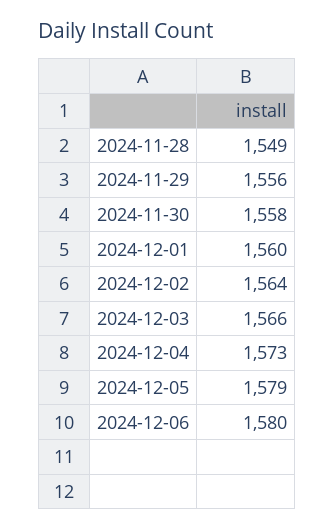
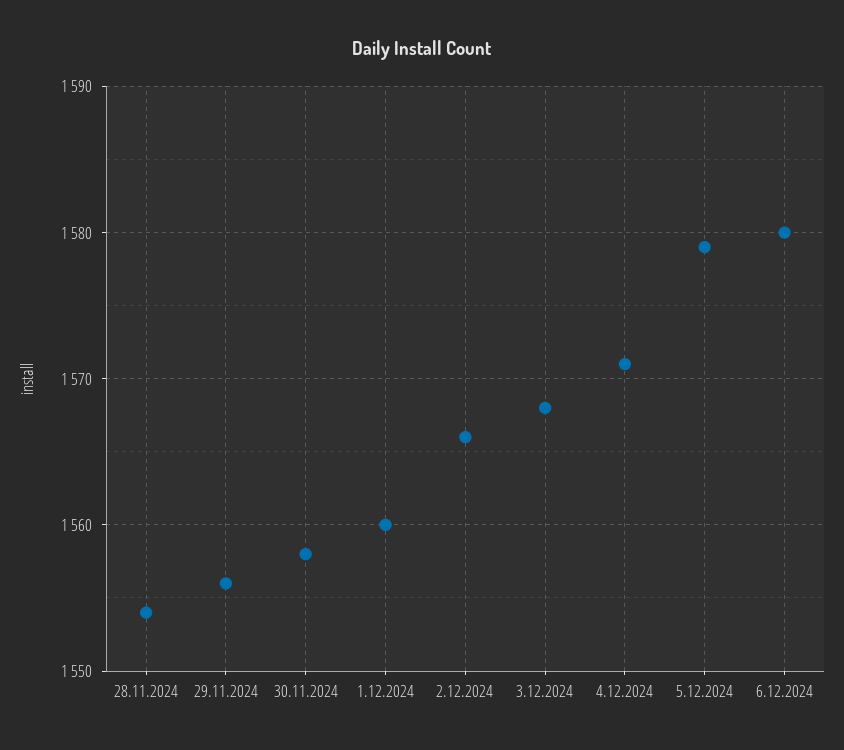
2024-11-28: 1549 -> 1554
2024-12-02: 1564 -> 1566
2024-12-03: 1566 -> 1568
2024-12-04: 1573 -> 1571

